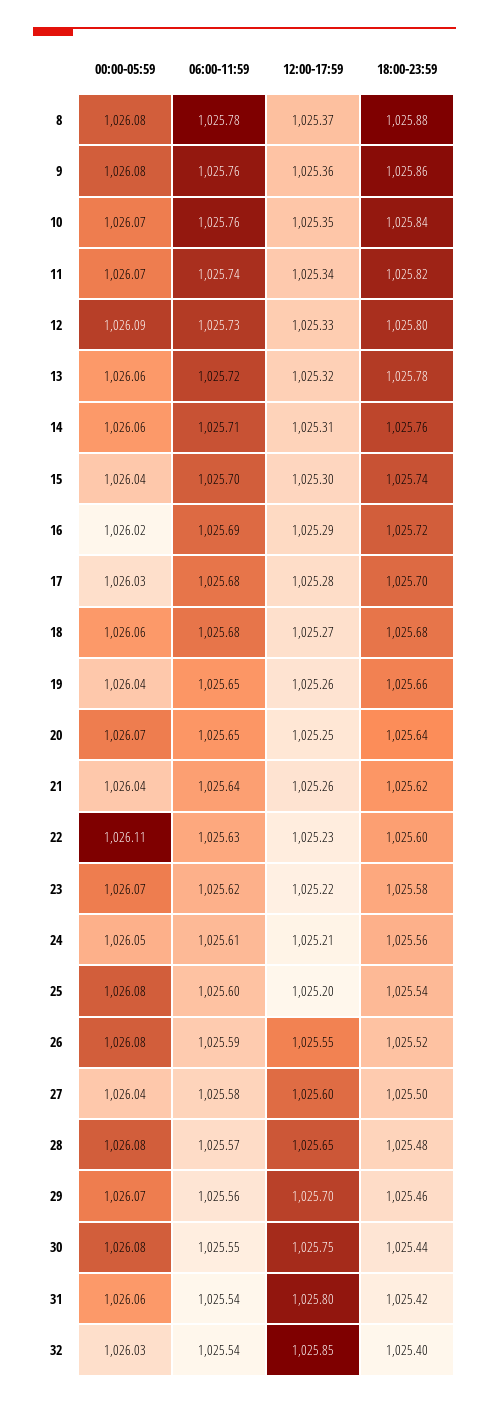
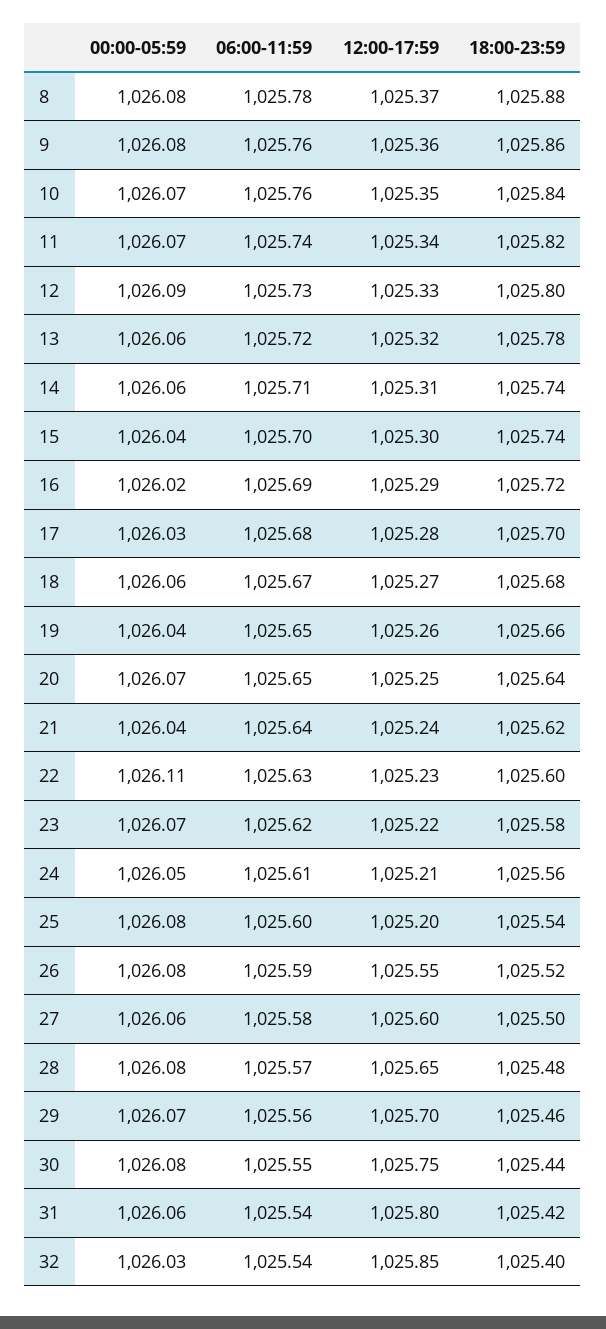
18:00-23:59, 14: 1025.76 -> 1025.74
06:00-11:59, 18: 1025.68 -> 1025.67
12:00-17:59, 21: 1025.26 -> 1025.24
00:00-05:59, 27: 1026.04 -> 1026.06

